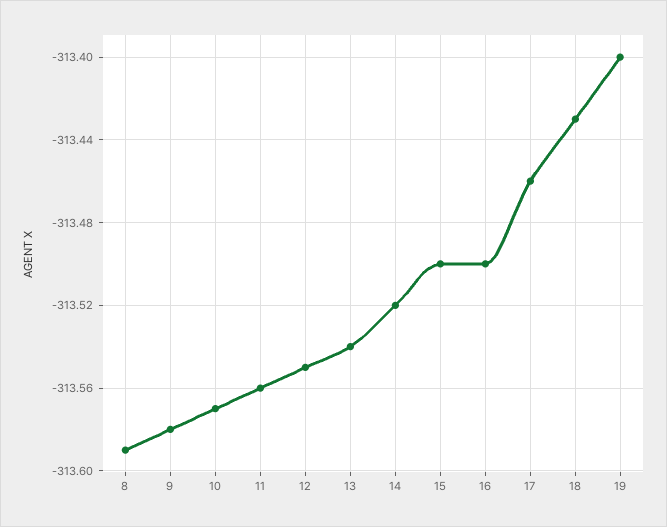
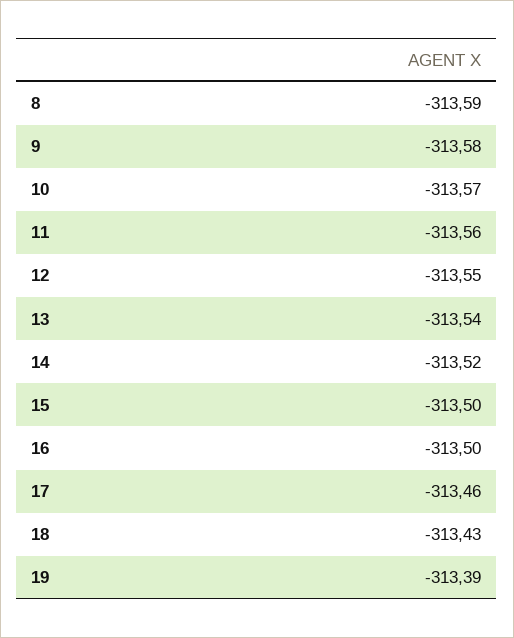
19: -313.4 -> -313.39

